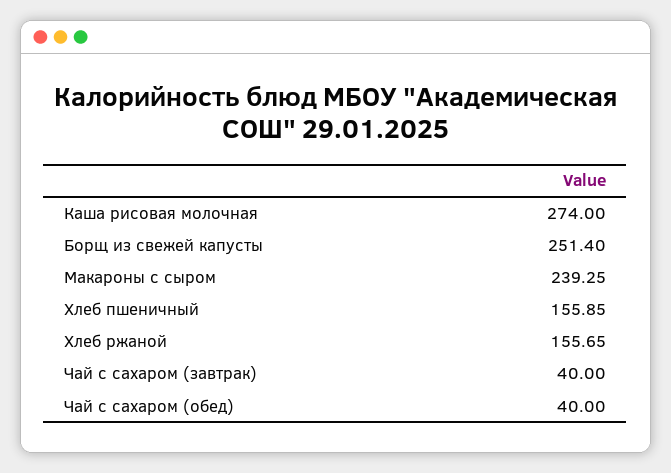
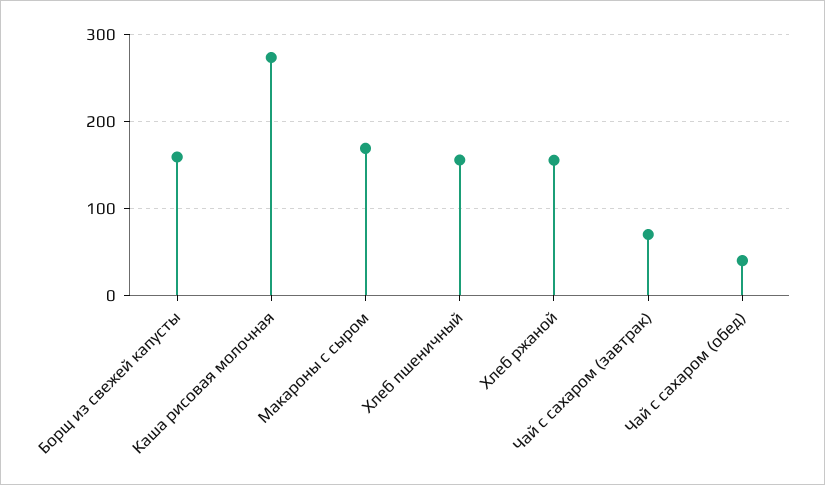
Борщ из свежей капусты: 251.4 -> 160
Макароны с сыром: 239.25 -> 170
Чай с сахаром (завтрак): 40 -> 70

